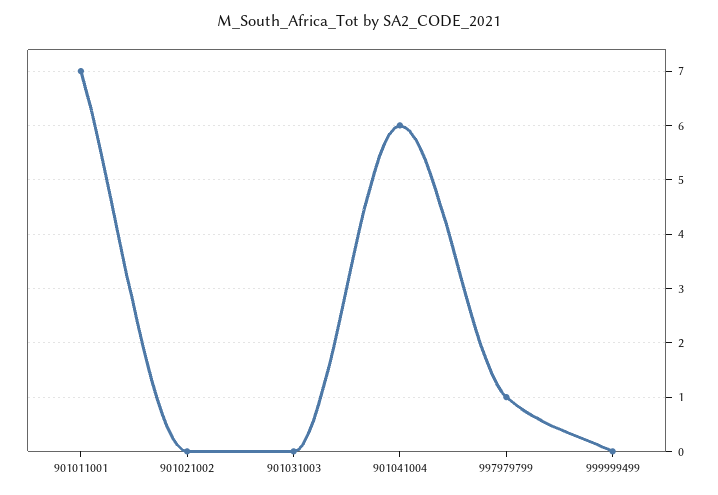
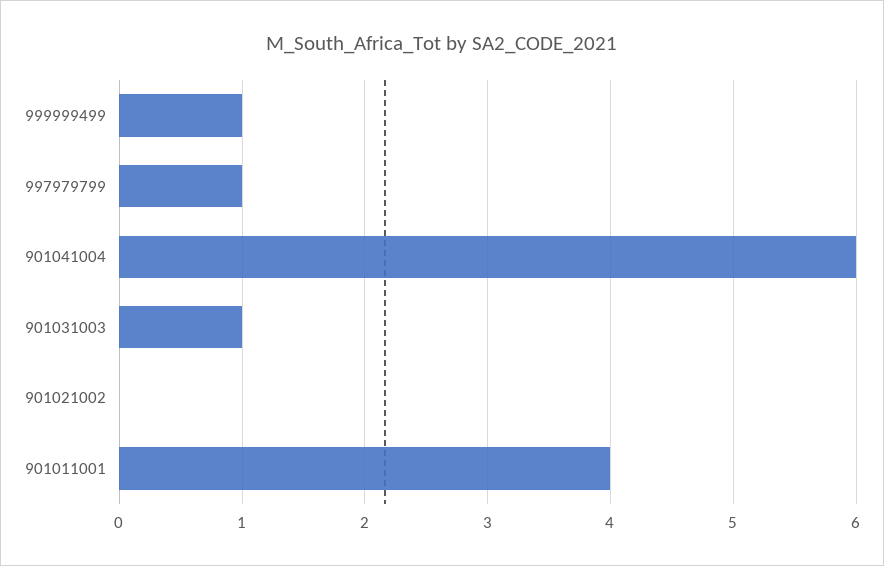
901011001: 7 -> 4
901031003: 0 -> 1
999999499: 0 -> 1

